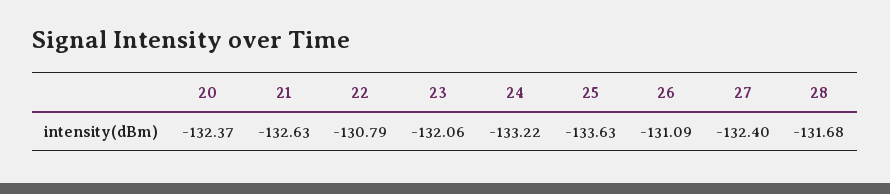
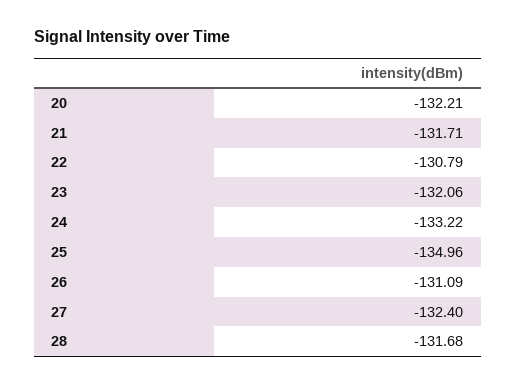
20: -132.37 -> -132.21
21: -132.63 -> -131.71
25: -133.63 -> -134.96

